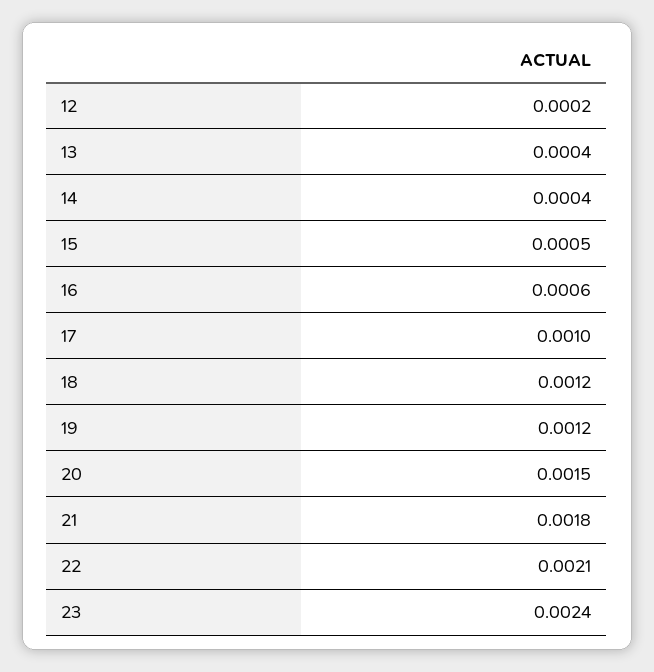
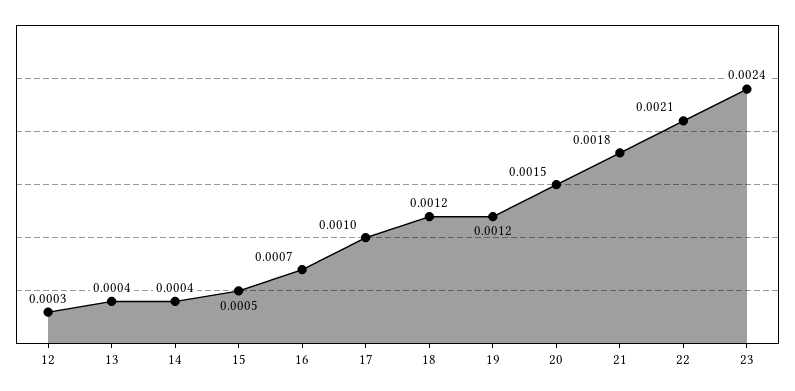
12: 0.0002 -> 0.0003
16: 0.0006 -> 0.0007

